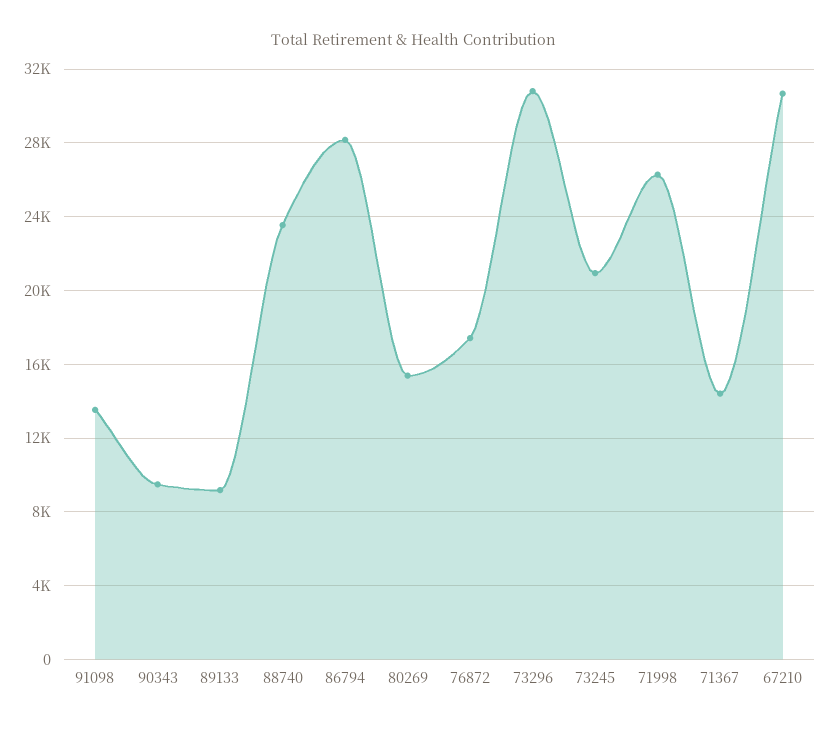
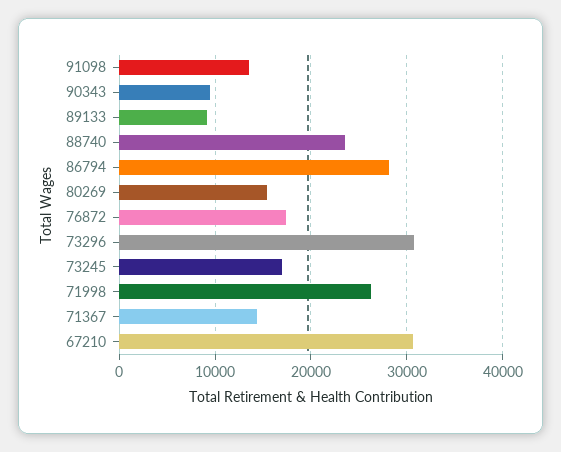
73245: 21000 -> 17000

